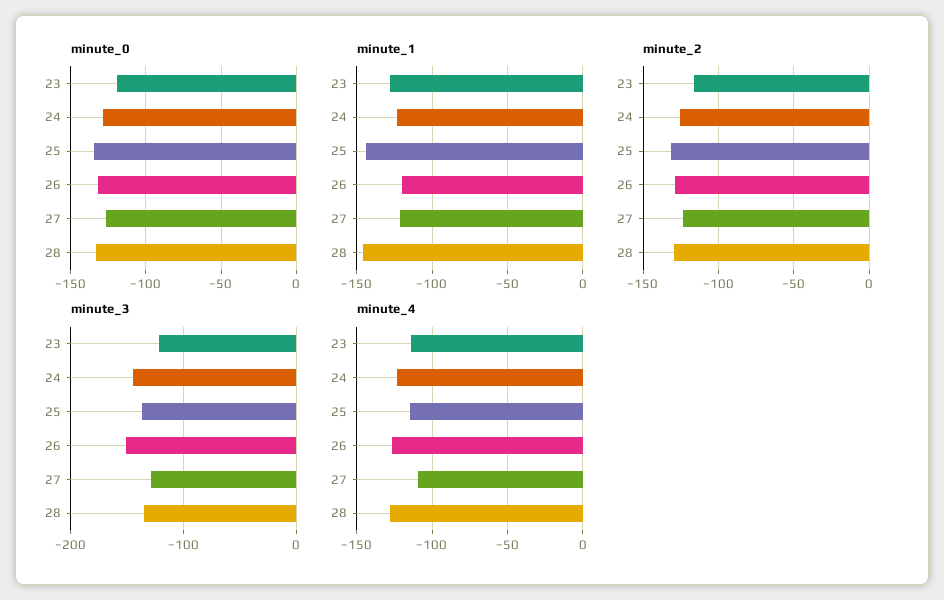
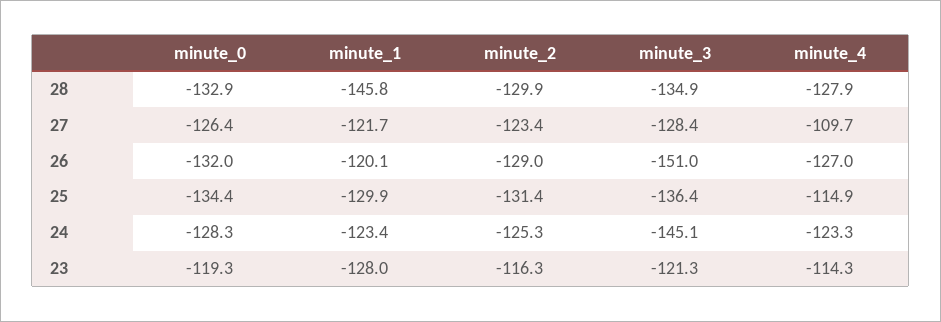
minute_1, 25: -145 -> -129.9

